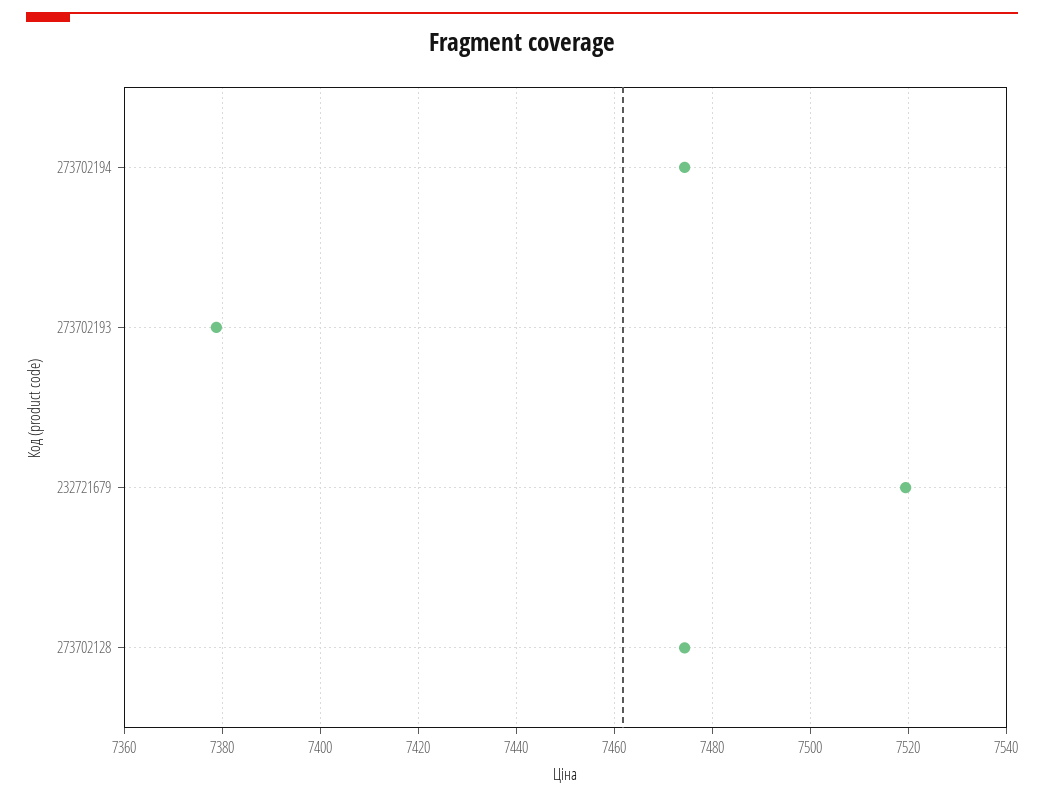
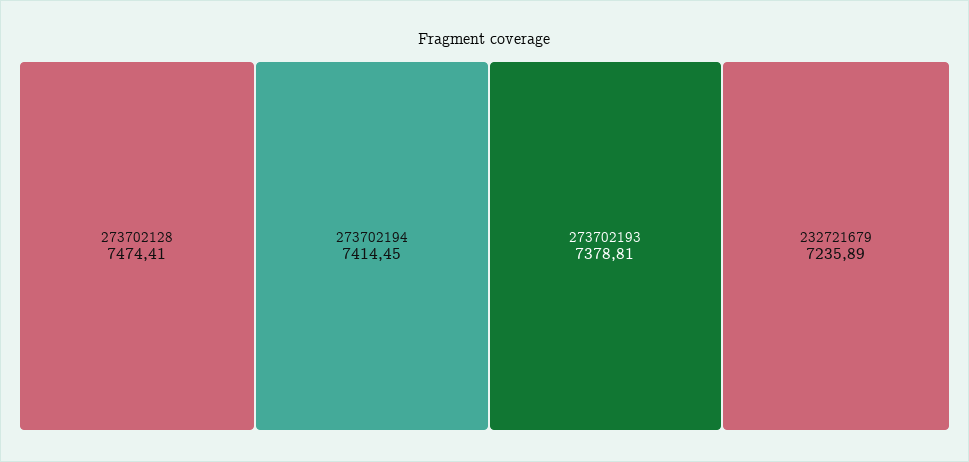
273702194: 7474 -> 7414.45
232721679: 7520 -> 7235.89

